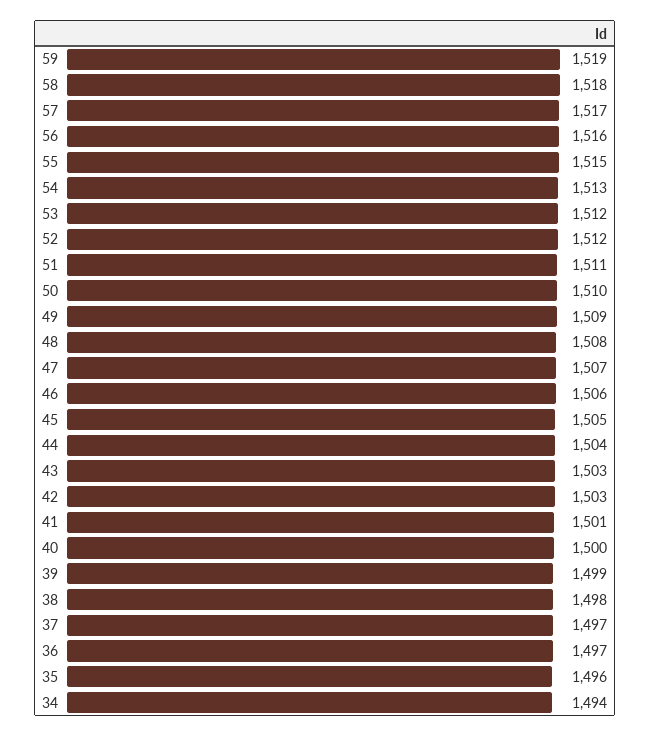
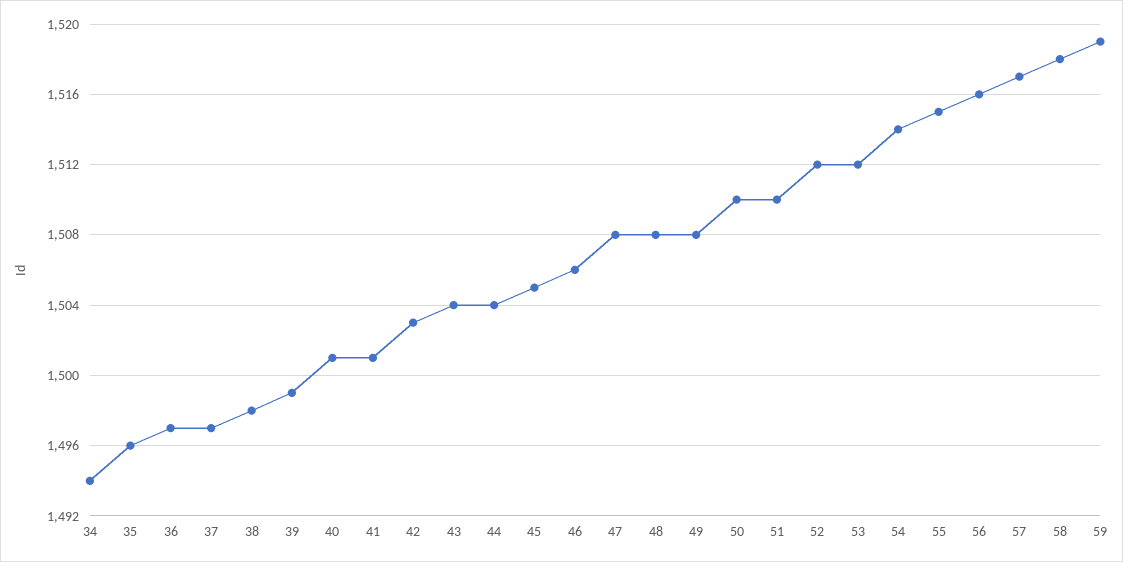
54: 1513 -> 1514
51: 1511 -> 1510
49: 1509 -> 1508
47: 1507 -> 1508
43: 1503 -> 1504
40: 1500 -> 1501

